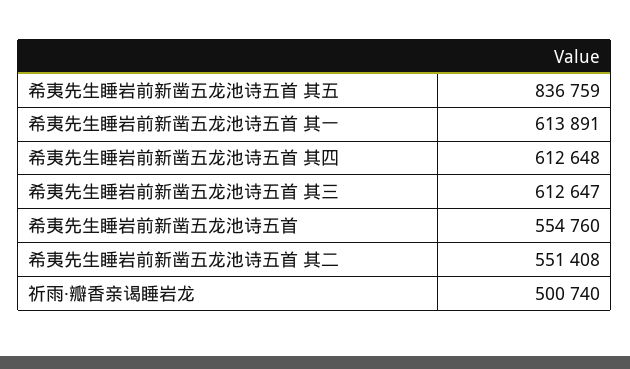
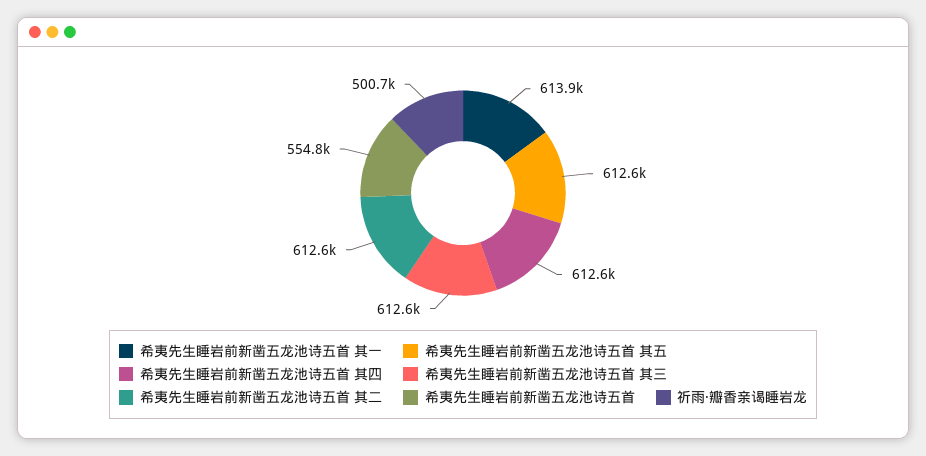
希夷先生睡岩前新凿五龙池诗五首 其五: 836759 -> 612600
希夷先生睡岩前新凿五龙池诗五首 其二: 551408 -> 612600

